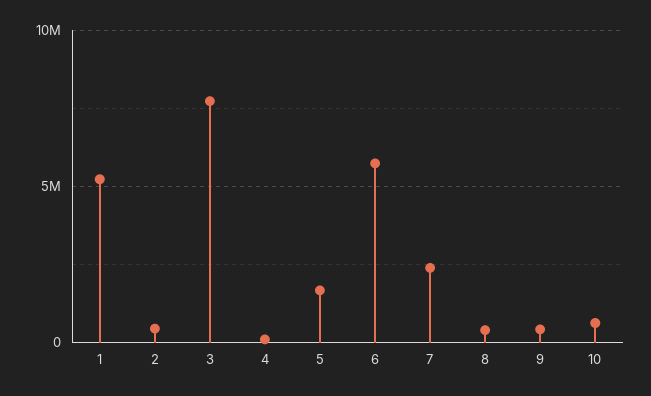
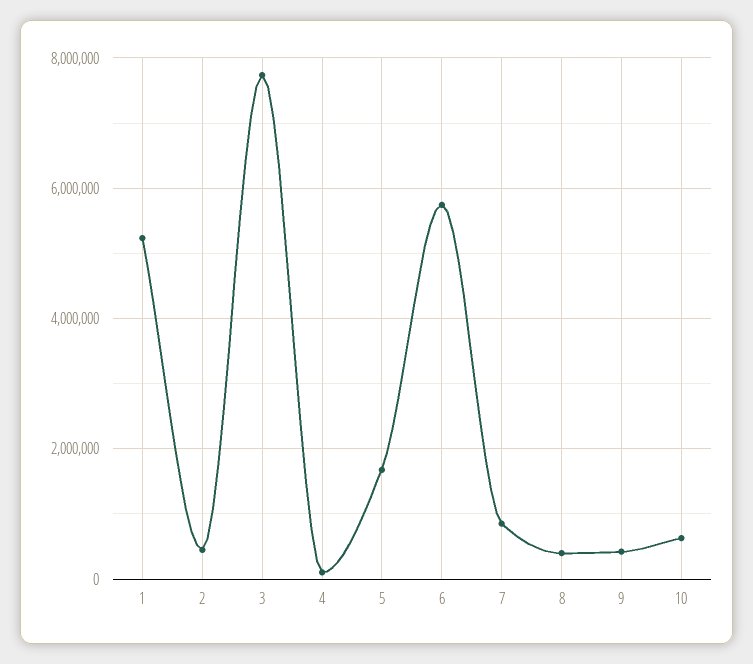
7: 2500000 -> 800000

